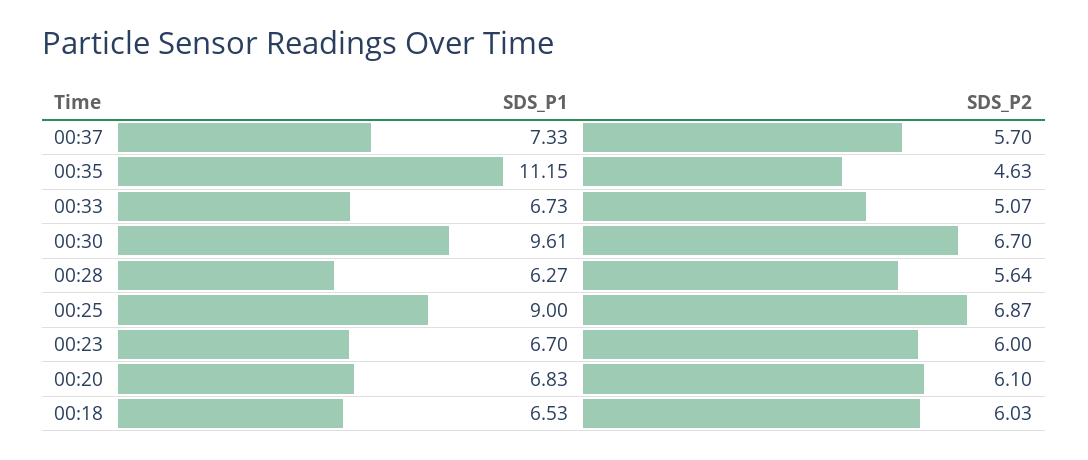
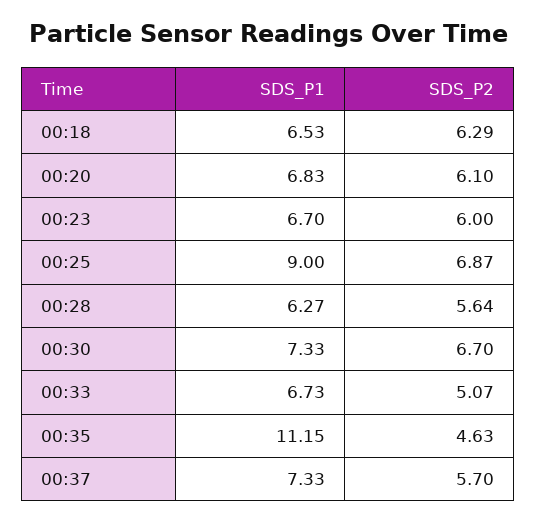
SDS_P1, 00:30: 9.61 -> 7.33
SDS_P2, 00:18: 6.03 -> 6.29

